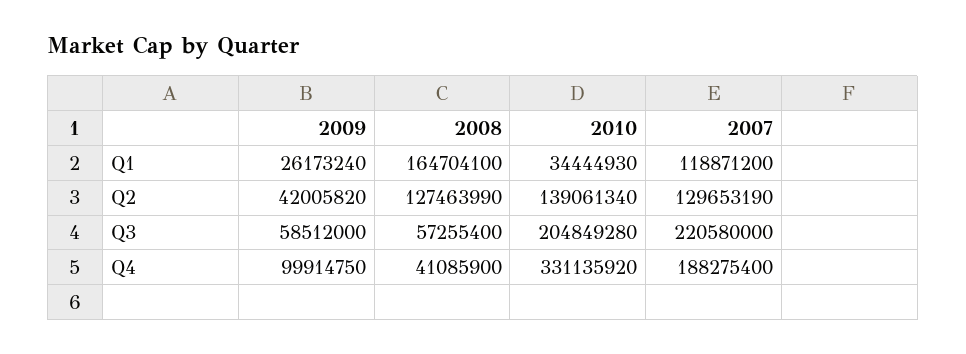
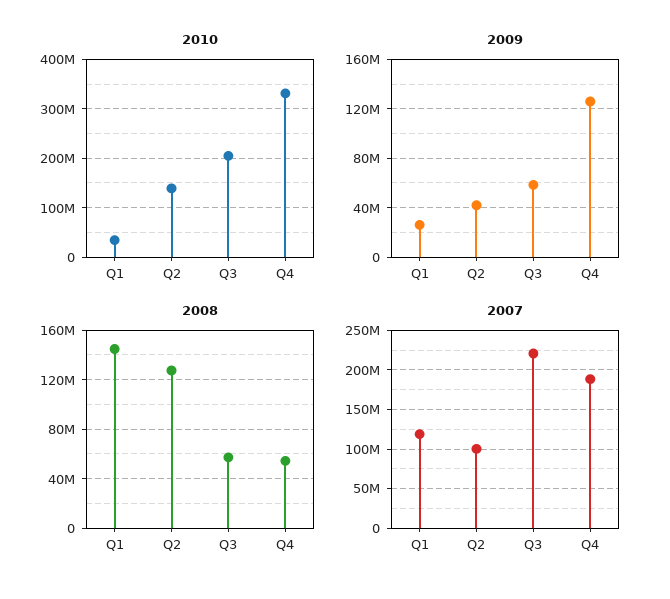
2008, Q1: 164704100 -> 145000000
2007, Q2: 129653190 -> 100000000
2009, Q4: 99914750 -> 125000000
2008, Q4: 41085900 -> 55000000

